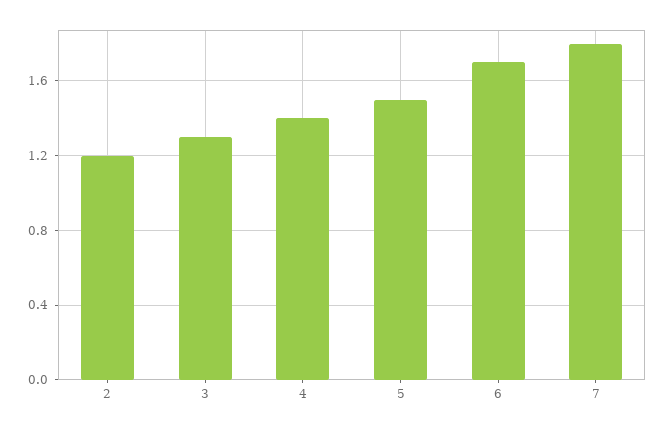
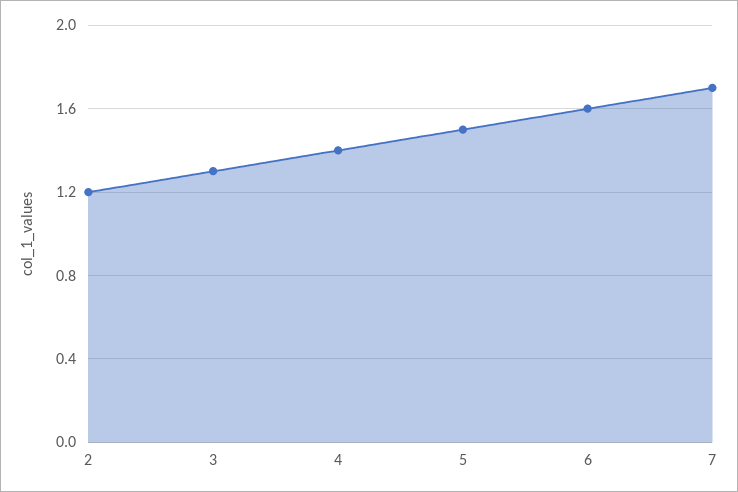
6: 1.7 -> 1.6
7: 1.8 -> 1.7

